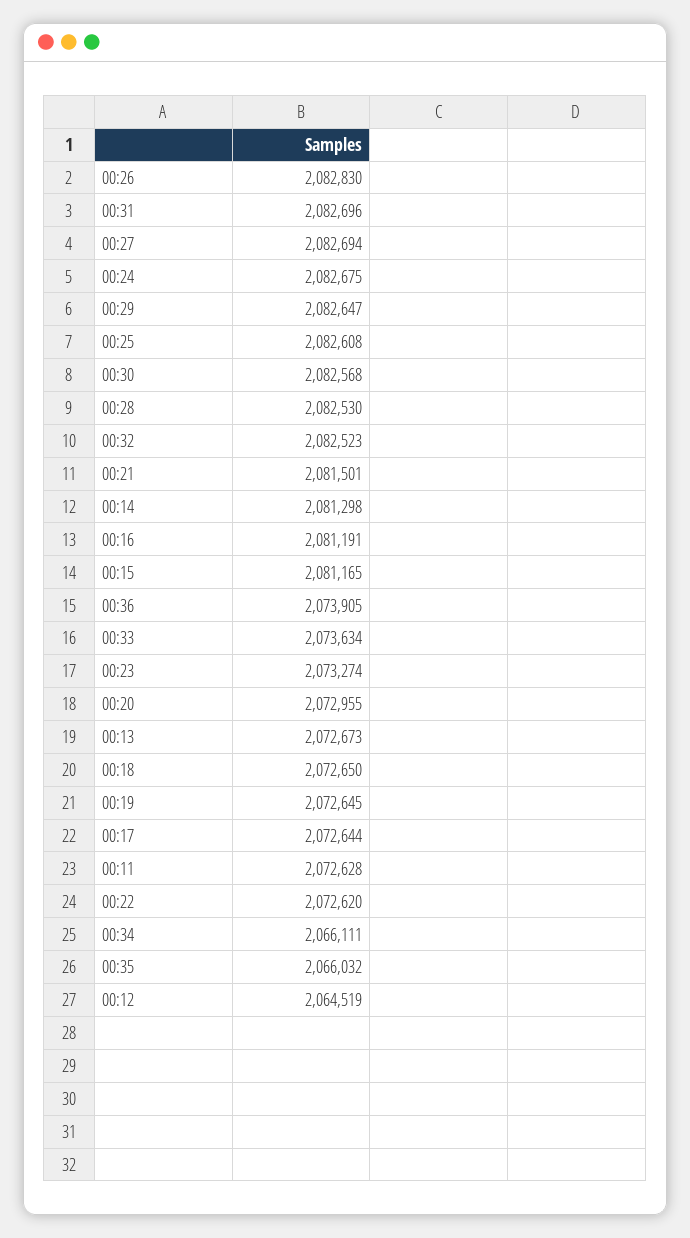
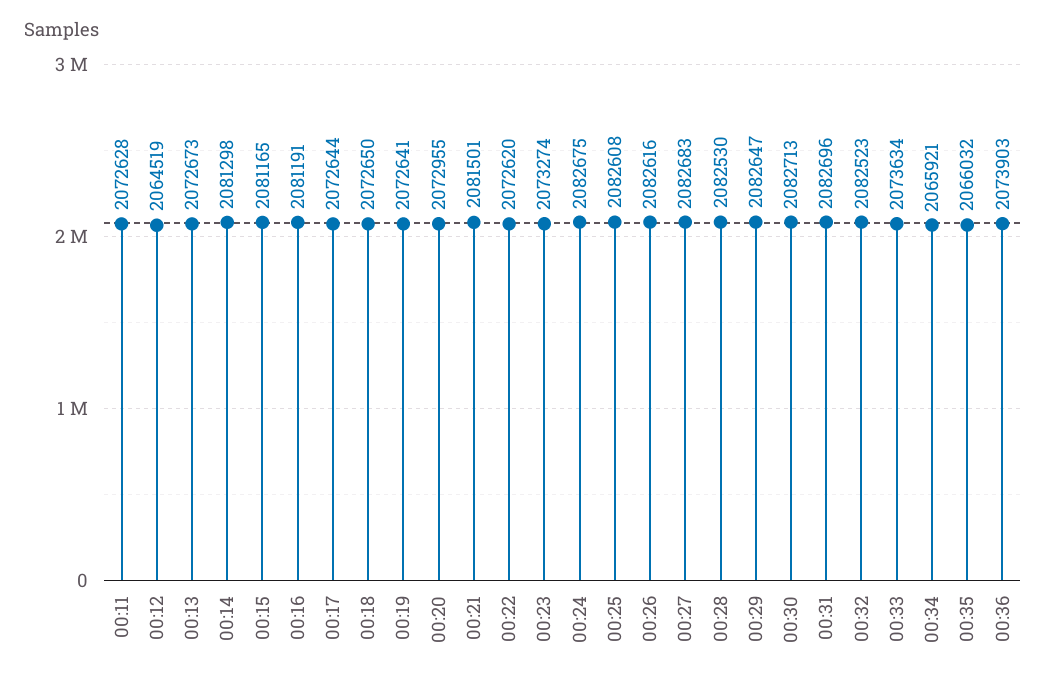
00:26: 2082830 -> 2082616
00:27: 2082694 -> 2082683
00:30: 2082568 -> 2082713
00:36: 2073905 -> 2073903
00:19: 2072645 -> 2072641
00:34: 2066111 -> 2065921

